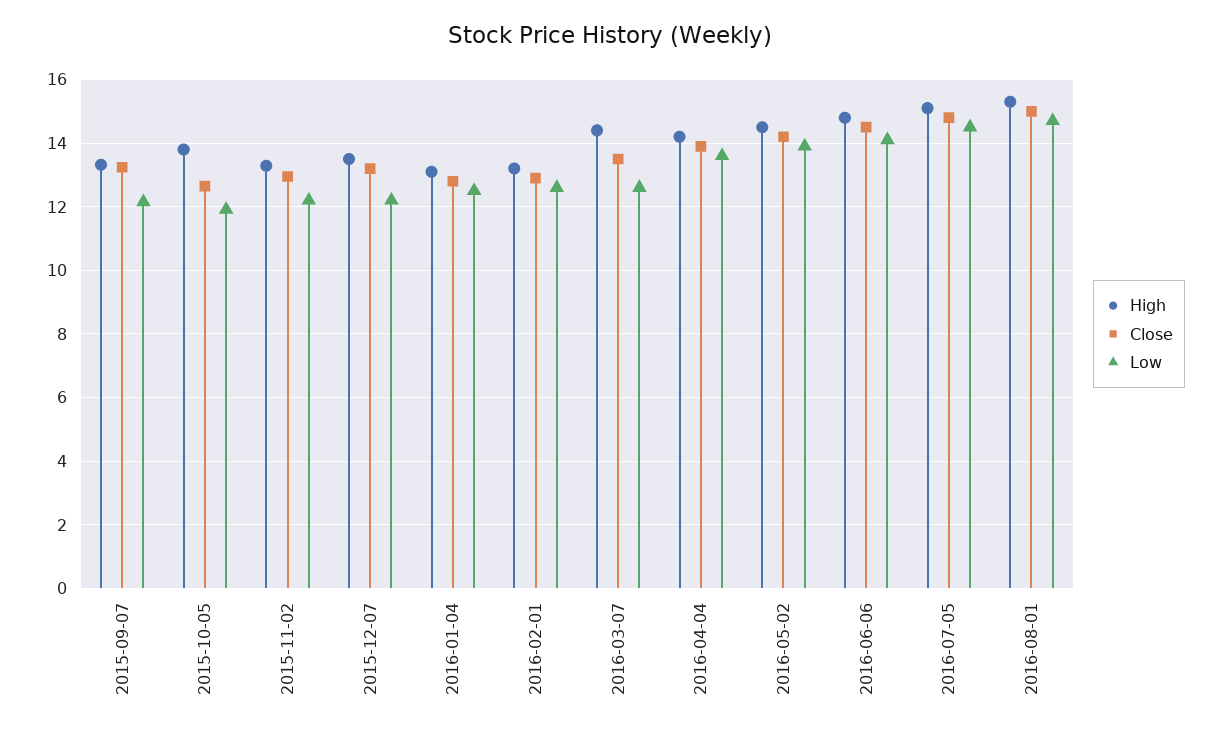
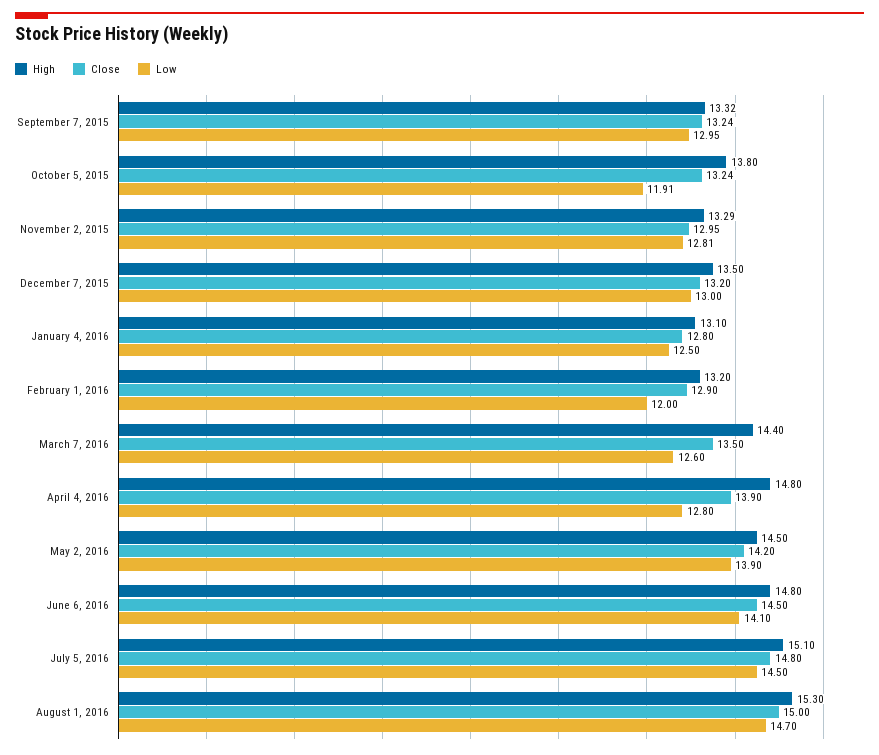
Low, 2015-09-07: 12.2 -> 12.95
Close, 2015-10-05: 12.6 -> 13.24
Low, 2015-11-02: 12.2 -> 12.81
Low, 2015-12-07: 12.2 -> 13
Low, 2016-02-01: 12.6 -> 12
High, 2016-04-04: 14.2 -> 14.8
Low, 2016-04-04: 13.6 -> 12.8

